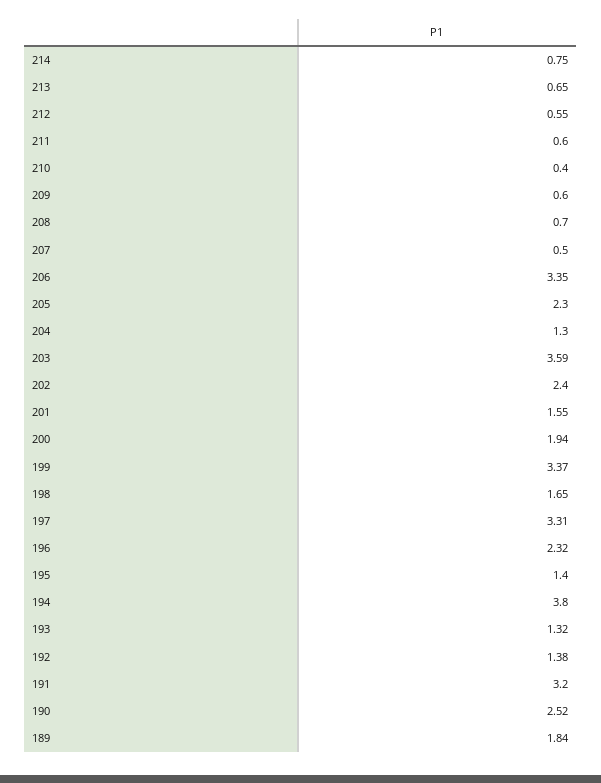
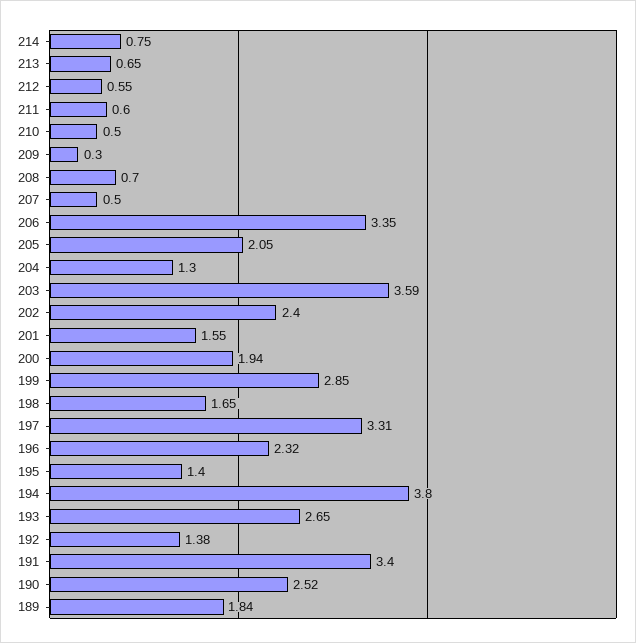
210: 0.4 -> 0.5
209: 0.6 -> 0.3
205: 2.3 -> 2.05
199: 3.37 -> 2.85
193: 1.32 -> 2.65
191: 3.2 -> 3.4

